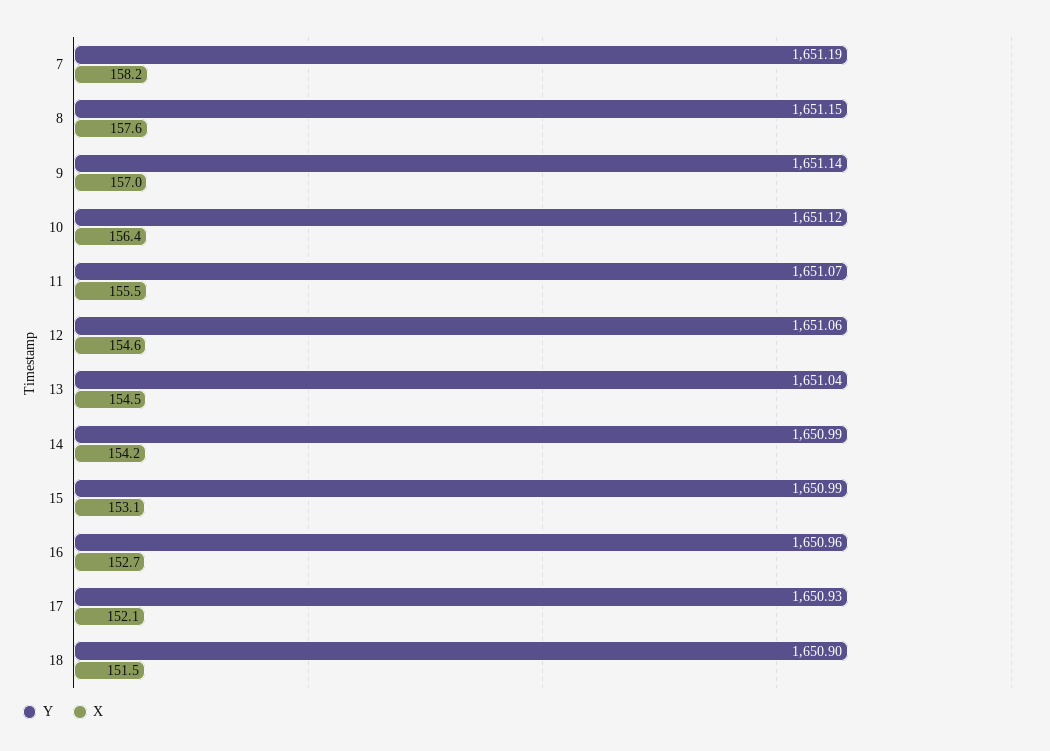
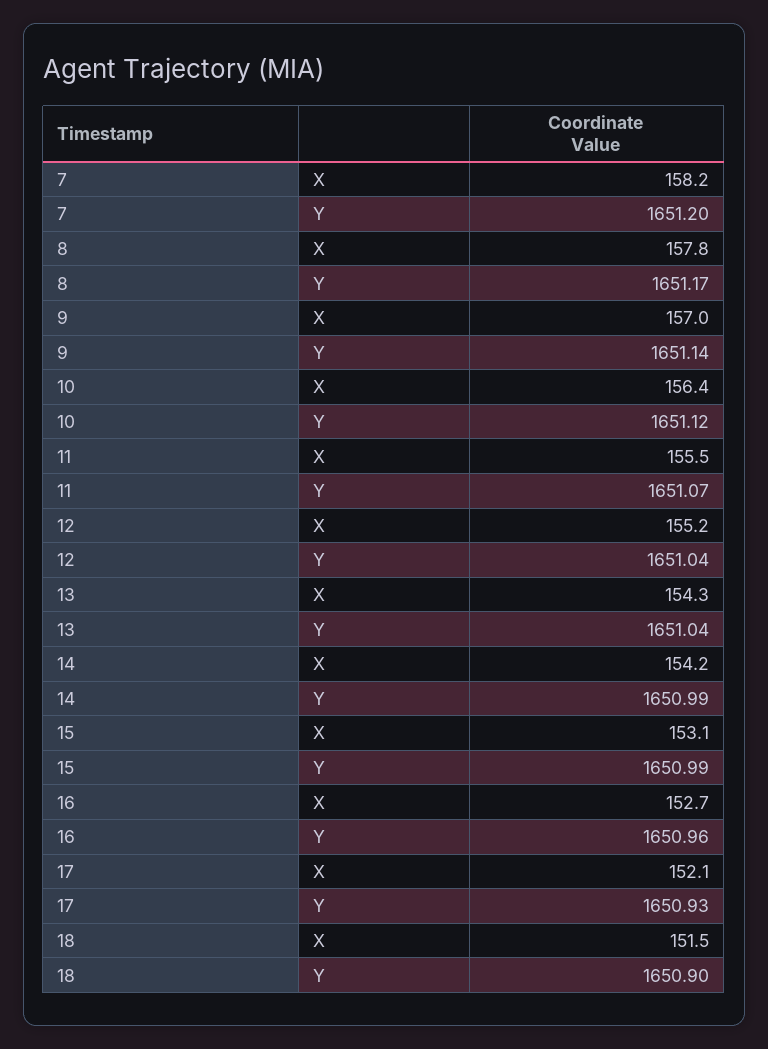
Y, 7: 1651.19 -> 1651.2
Y, 8: 1651.15 -> 1651.17
X, 8: 157.6 -> 157.8
Y, 12: 1651.06 -> 1651.04
X, 12: 154.6 -> 155.2
X, 13: 154.5 -> 154.3

